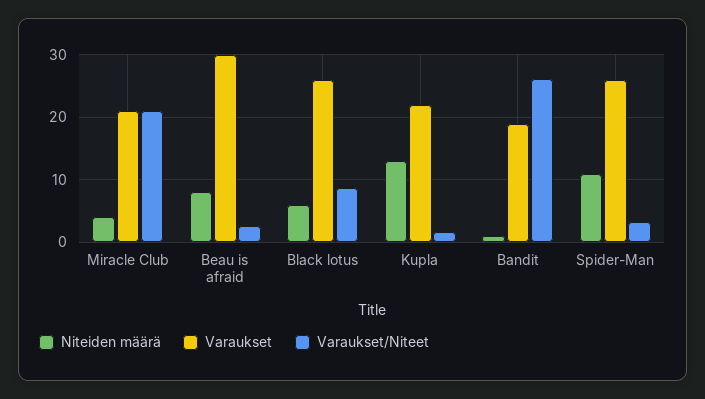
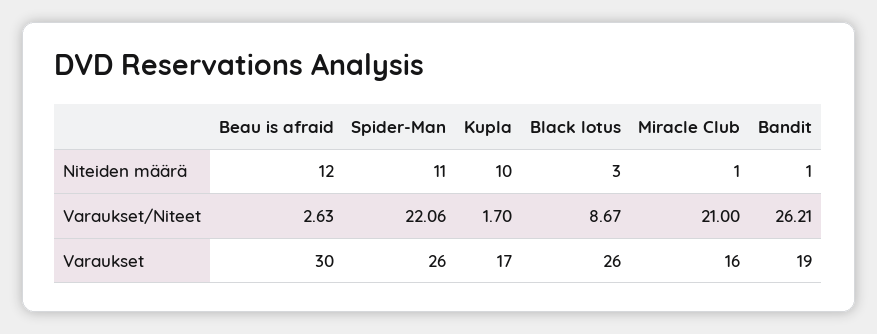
Niteiden määrä, Miracle Club: 4 -> 1
Varaukset, Miracle Club: 21 -> 16
Niteiden määrä, Beau is afraid: 8 -> 12
Niteiden määrä, Black lotus: 6 -> 3
Niteiden määrä, Kupla: 13 -> 10
Varaukset, Kupla: 22 -> 17
Varaukset/Niteet, Spider-Man: 3 -> 22.06

